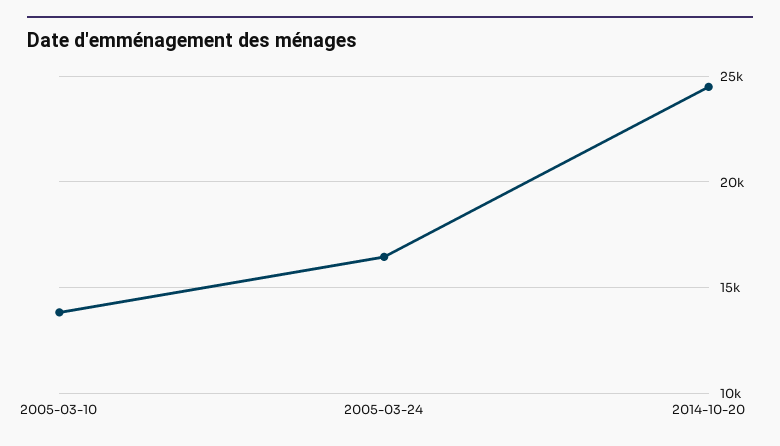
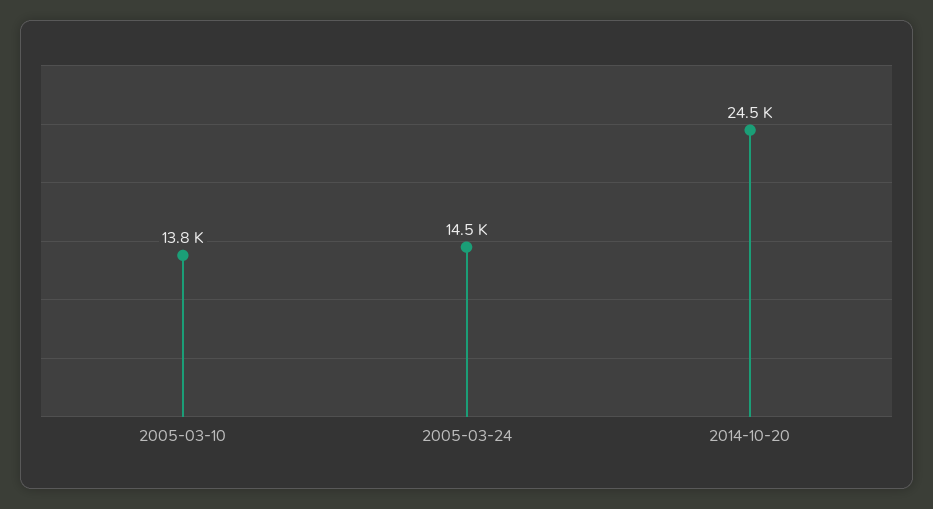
2005-03-24: 16500 -> 14500

